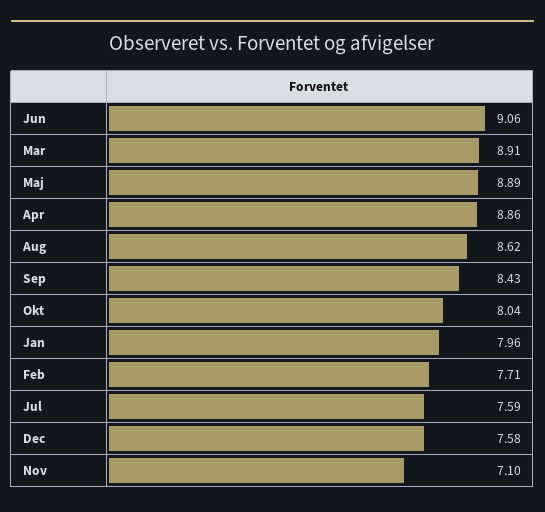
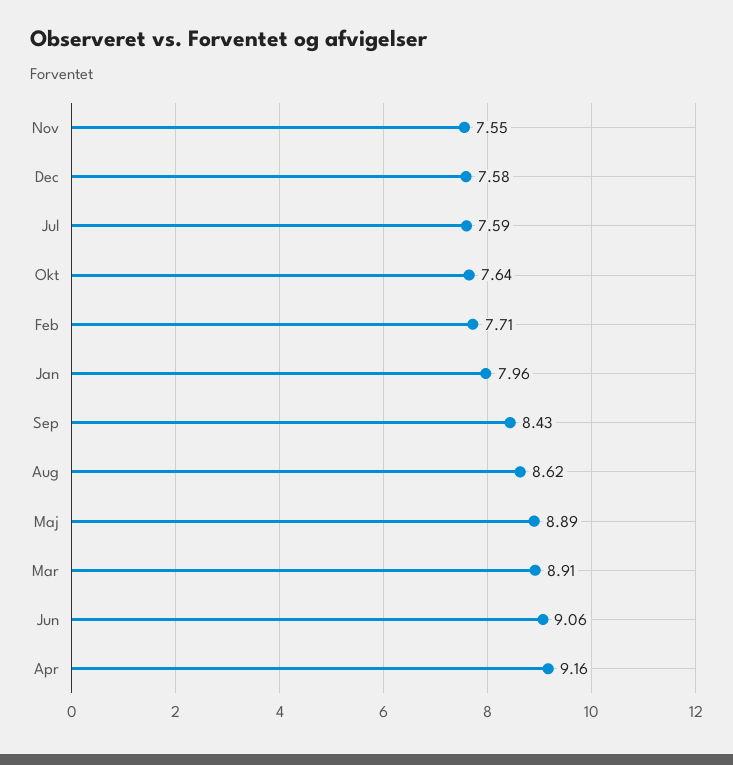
Apr: 8.86 -> 9.16
Okt: 8.04 -> 7.64
Nov: 7.1 -> 7.55

